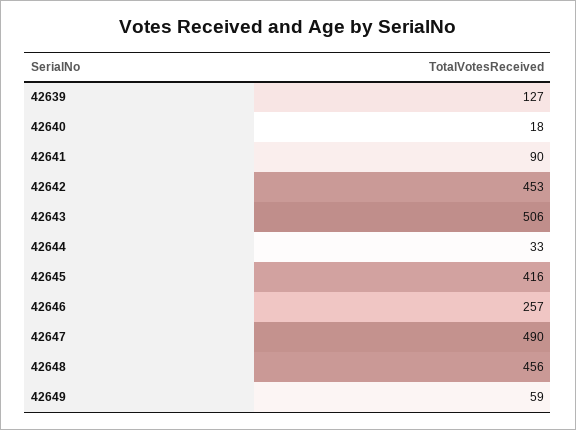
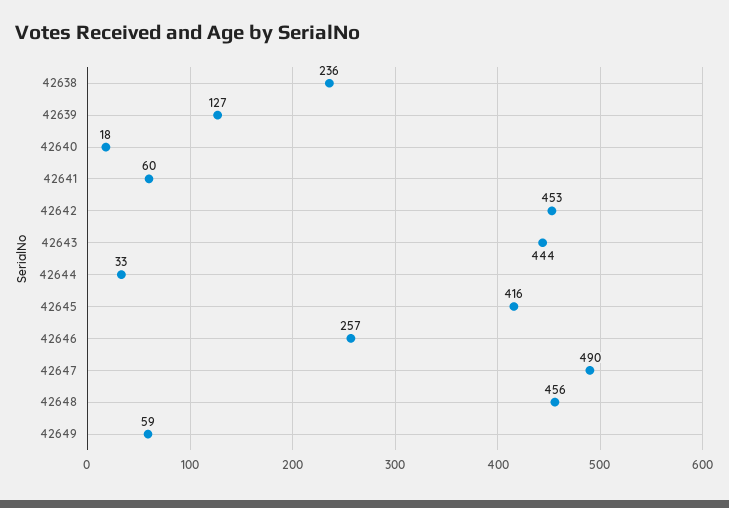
42641: 90 -> 60
42643: 506 -> 444
42638: none -> 236

